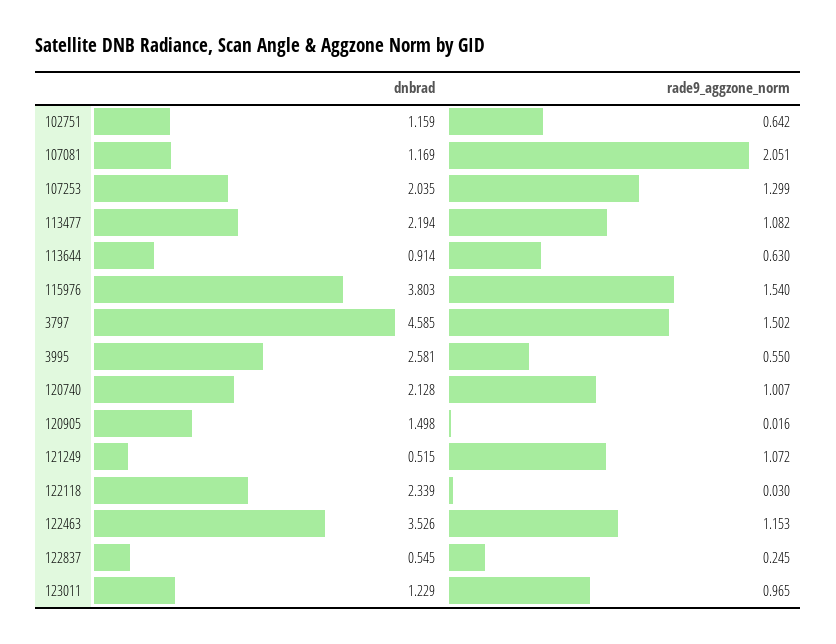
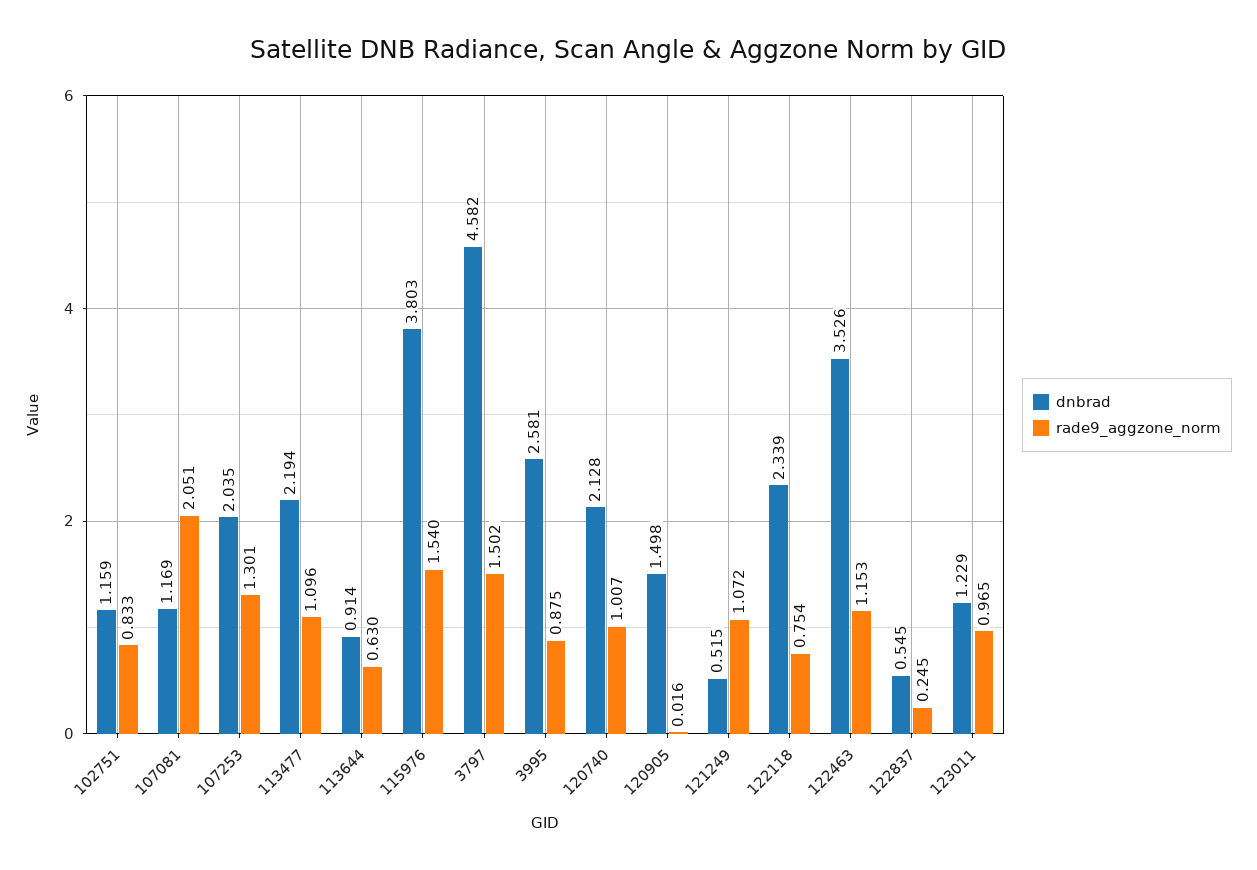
rade9_aggzone_norm, 102751: 0.642 -> 0.833
rade9_aggzone_norm, 107253: 1.299 -> 1.301
rade9_aggzone_norm, 113477: 1.082 -> 1.096
dnbrad, 3797: 4.585 -> 4.582
rade9_aggzone_norm, 3995: 0.55 -> 0.875
rade9_aggzone_norm, 122118: 0.03 -> 0.754

